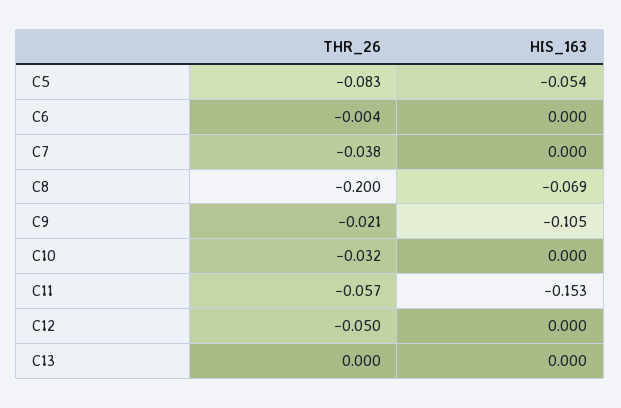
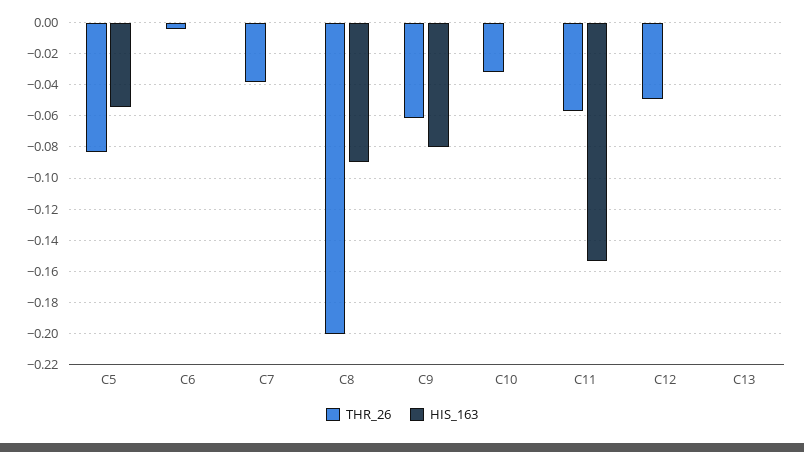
HIS_163, C8: -0.069 -> -0.09
THR_26, C9: -0.021 -> -0.06
HIS_163, C9: -0.105 -> -0.08

